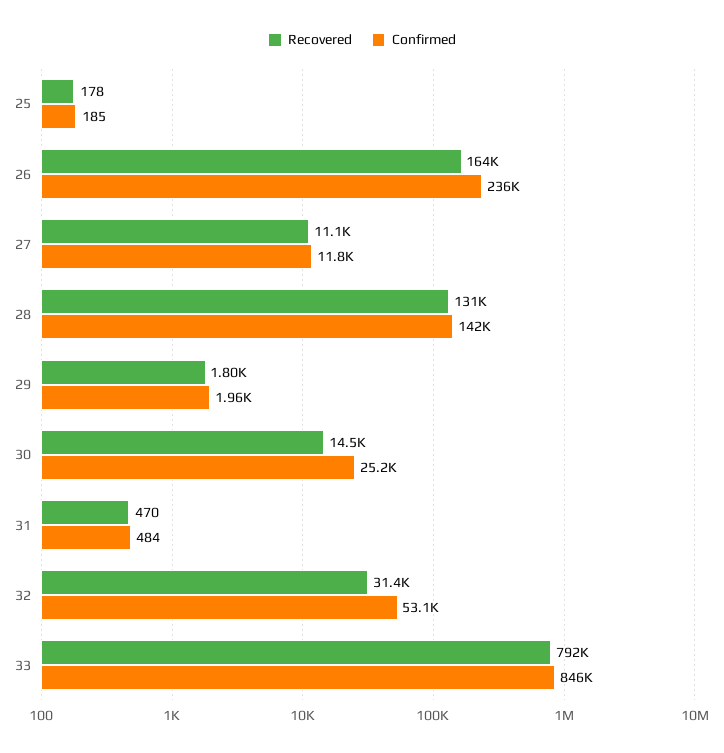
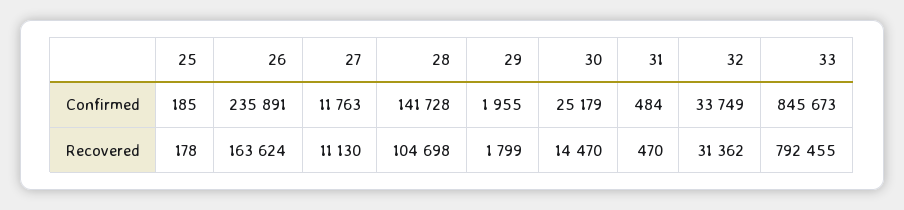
Recovered, 28: 131000 -> 104698
Confirmed, 32: 53100 -> 33749

